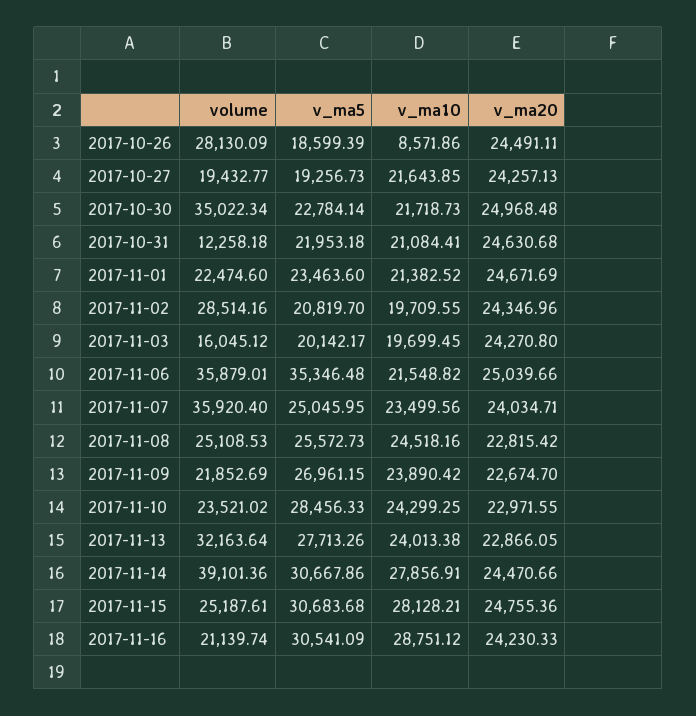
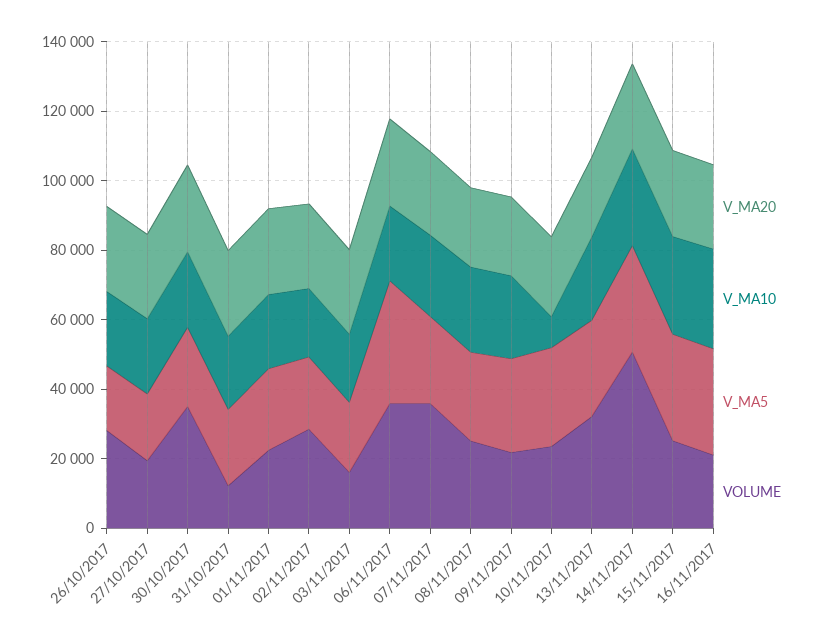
v_ma10, 2017-10-26: 8571.86 -> 20000
v_ma10, 2017-11-10: 24299.25 -> 10000
volume, 2017-11-14: 39101.36 -> 50000

